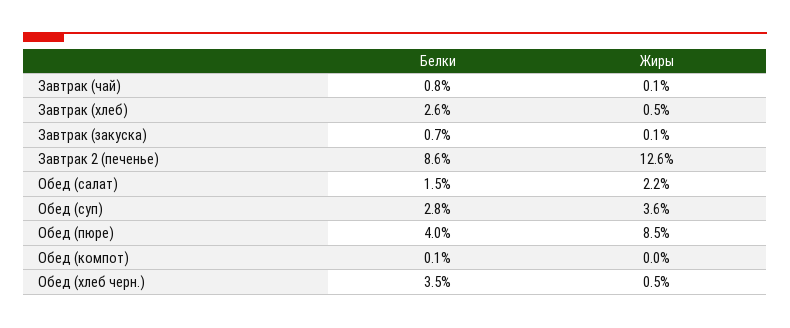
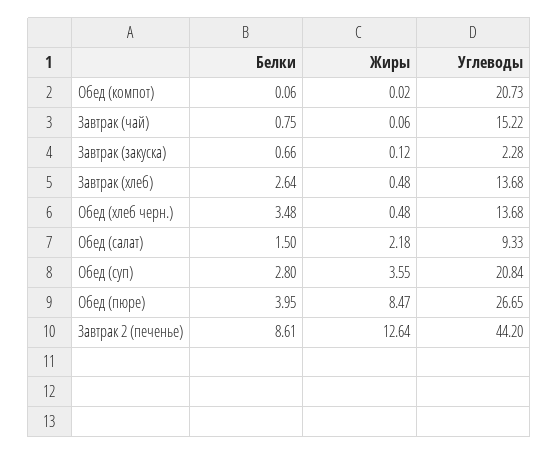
Углеводы, Обед (компот): none -> 20.73
Углеводы, Завтрак (чай): none -> 15.22
Углеводы, Завтрак (закуска): none -> 2.28
Углеводы, Завтрак (хлеб): none -> 13.68
Углеводы, Обед (хлеб черн.): none -> 13.68
Углеводы, Обед (салат): none -> 9.33
Углеводы, Обед (суп): none -> 20.84
Углеводы, Обед (пюре): none -> 26.65
Углеводы, Завтрак 2 (печенье): none -> 44.2

